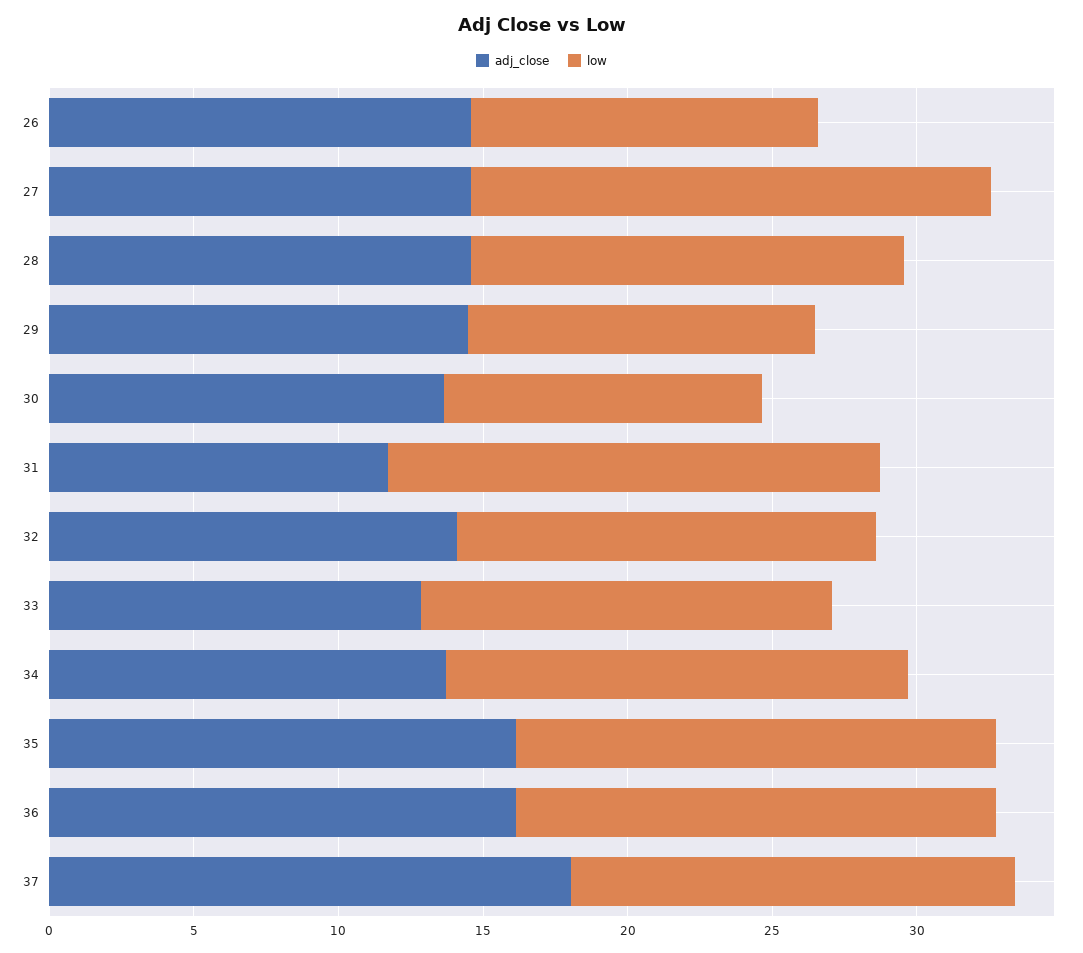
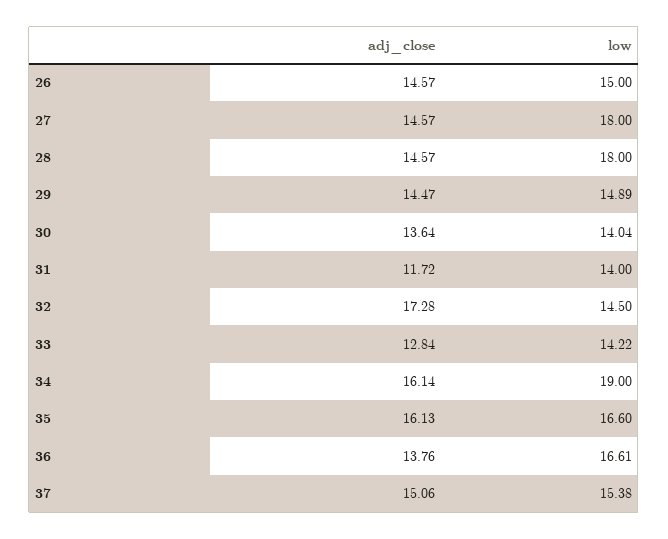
low, 26: 12 -> 15
low, 28: 15 -> 18
low, 29: 12 -> 14.89
low, 30: 11 -> 14.04
low, 31: 17 -> 14
adj_close, 32: 14 -> 17.28
adj_close, 34: 14 -> 16.14
low, 34: 16 -> 19
adj_close, 36: 16 -> 13.76
adj_close, 37: 18 -> 15.06

